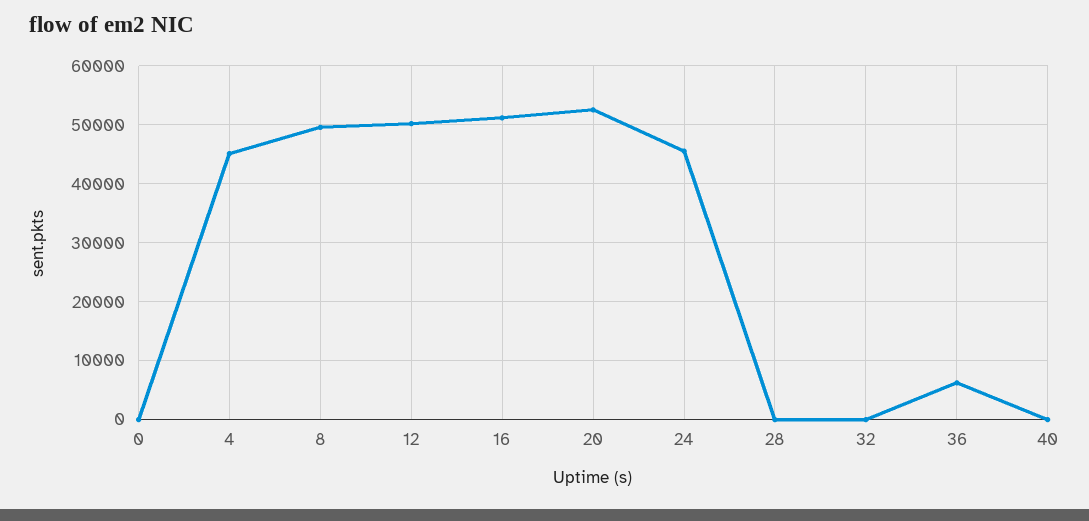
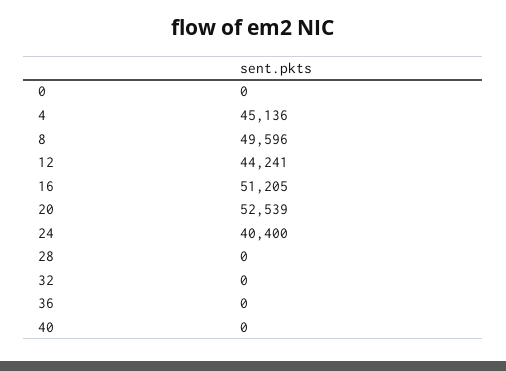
12: 50000 -> 44241
24: 46000 -> 40400
36: 6000 -> 0

